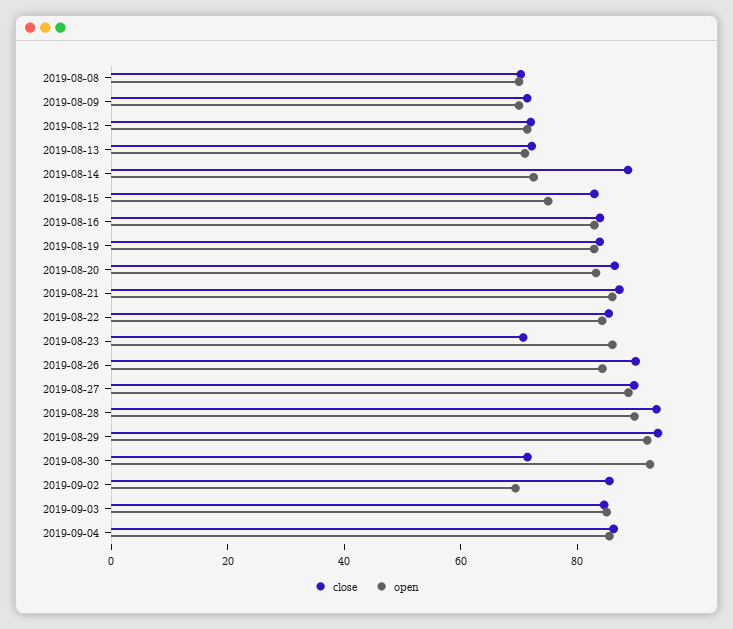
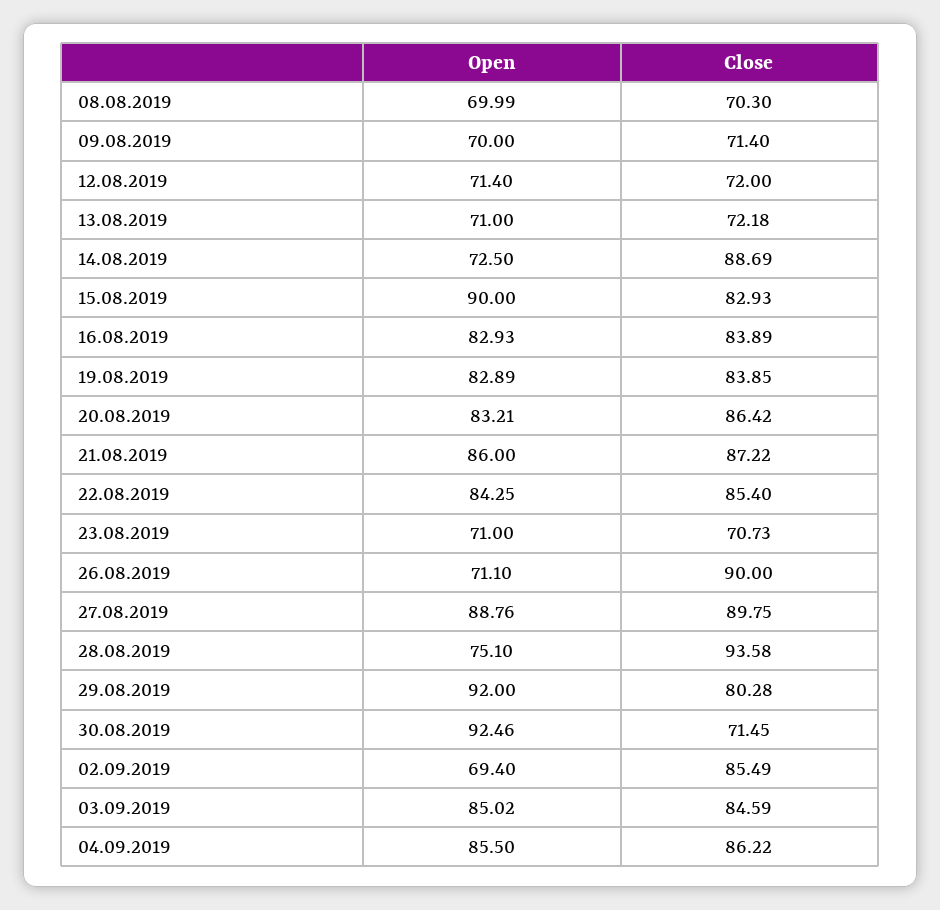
open, 2019-08-15: 75 -> 90
open, 2019-08-23: 85 -> 71
open, 2019-08-26: 85 -> 71.1
open, 2019-08-28: 90 -> 75.1
close, 2019-08-29: 95 -> 80.28

